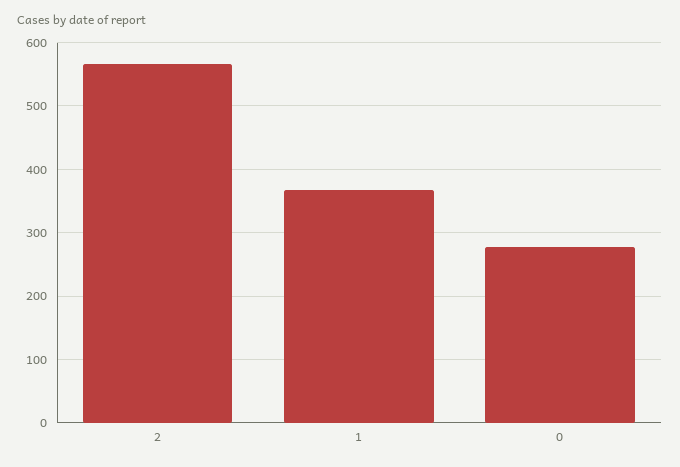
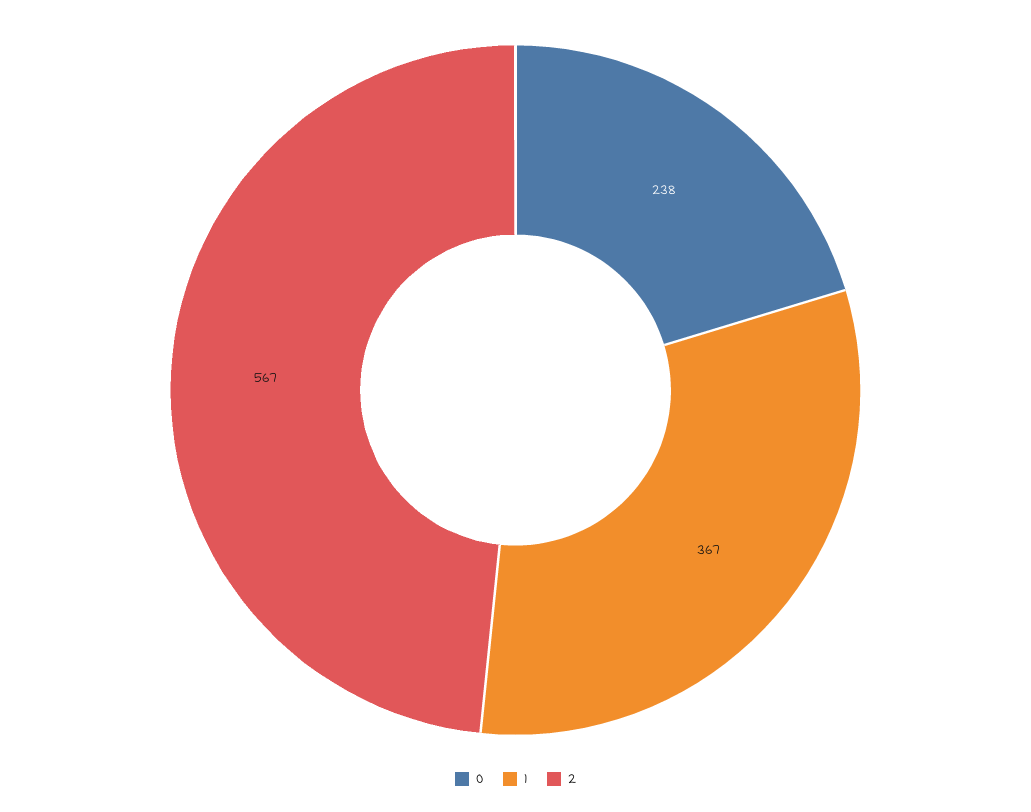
0: 280 -> 238

